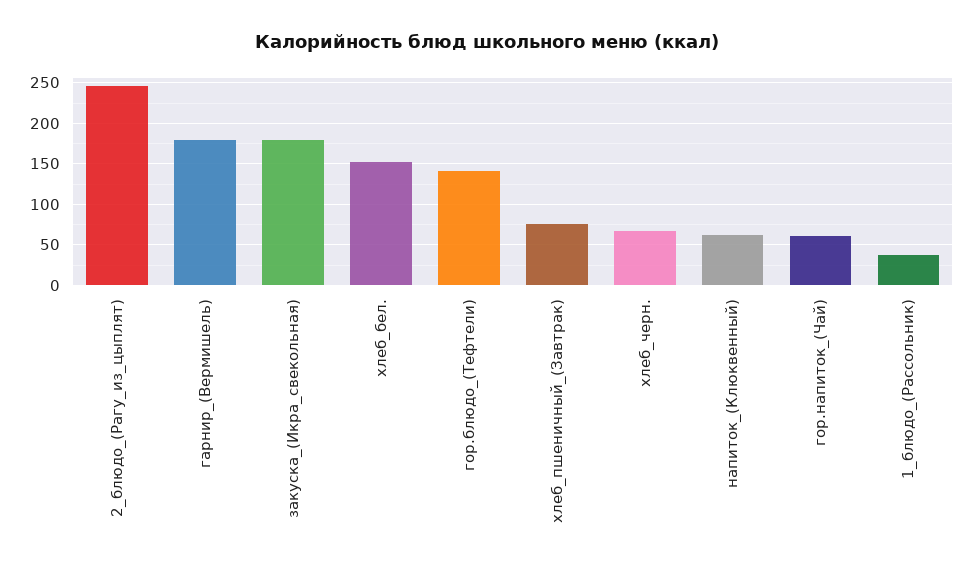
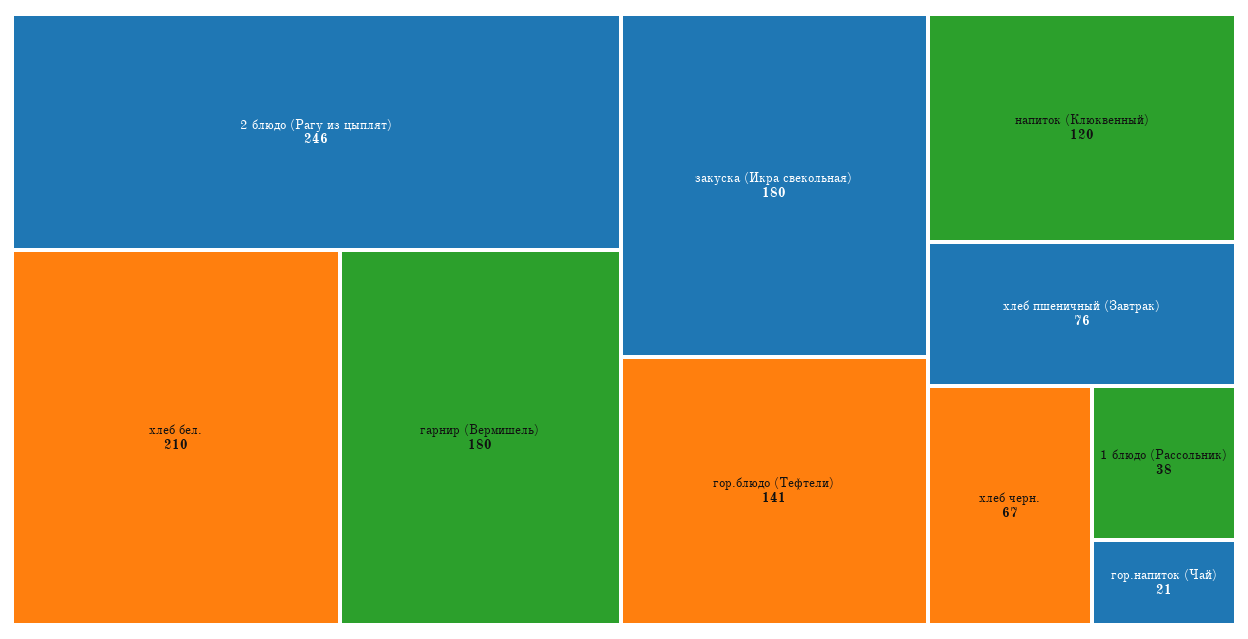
хлеб_бел.: 150 -> 210
напиток_(Клюквенный): 60 -> 120
гор.напиток_(Чай): 60 -> 21

